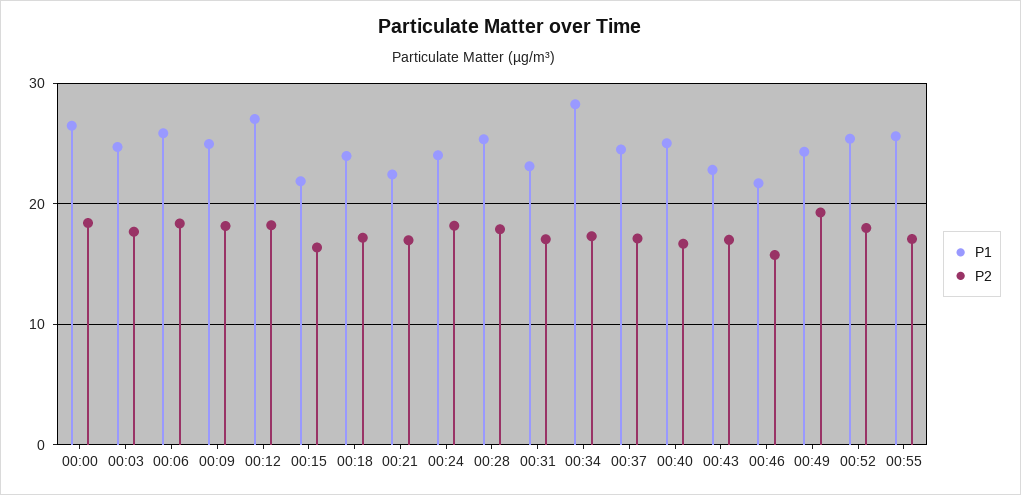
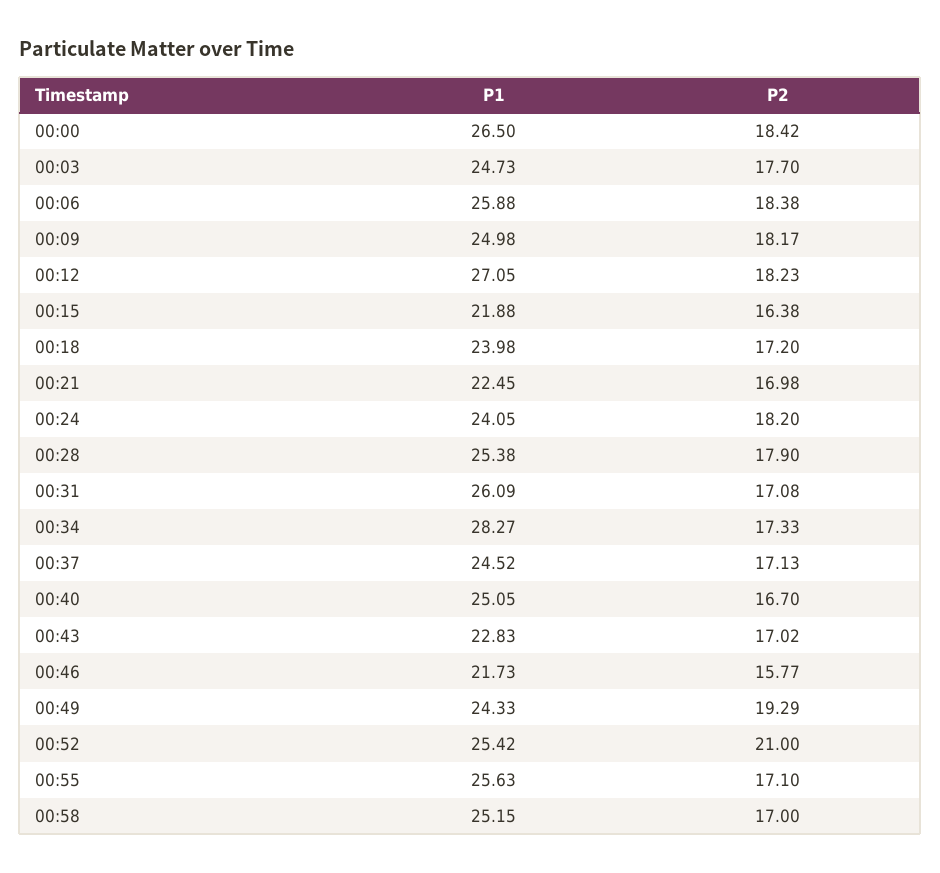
P1, 00:31: 23 -> 26.09
P2, 00:52: 18 -> 21
P1, 00:58: none -> 25.15
P2, 00:58: none -> 17

